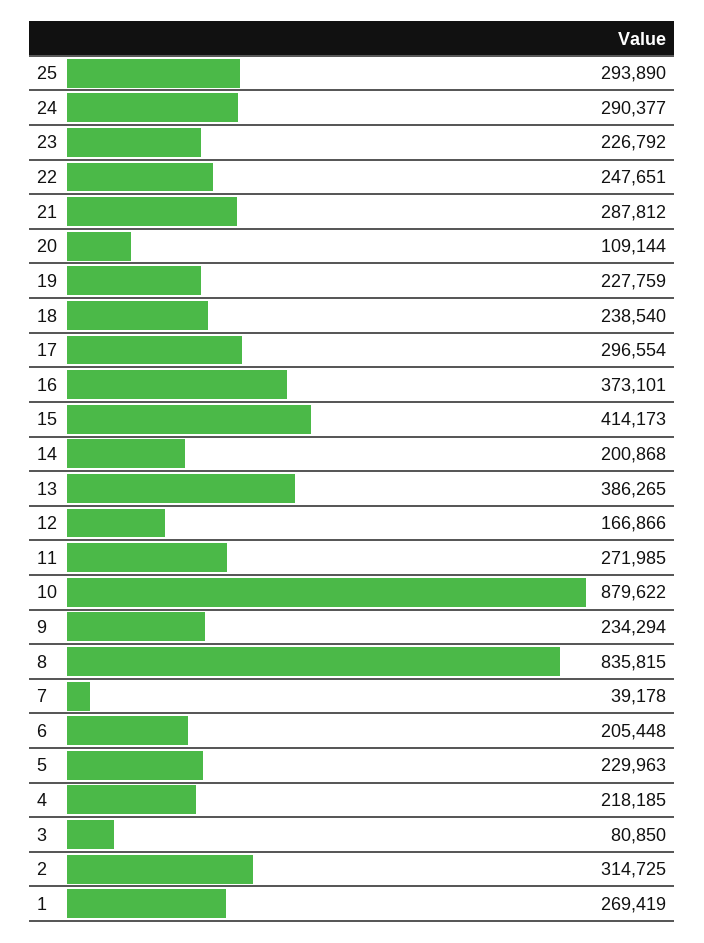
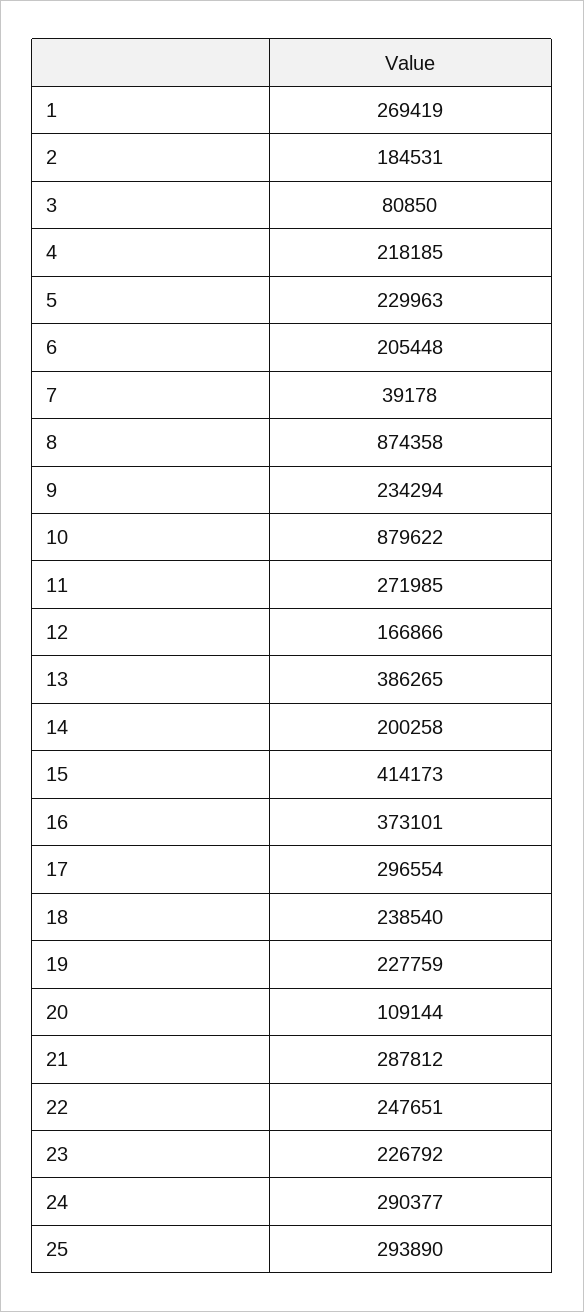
14: 200868 -> 200258
8: 835815 -> 874358
2: 314725 -> 184531

